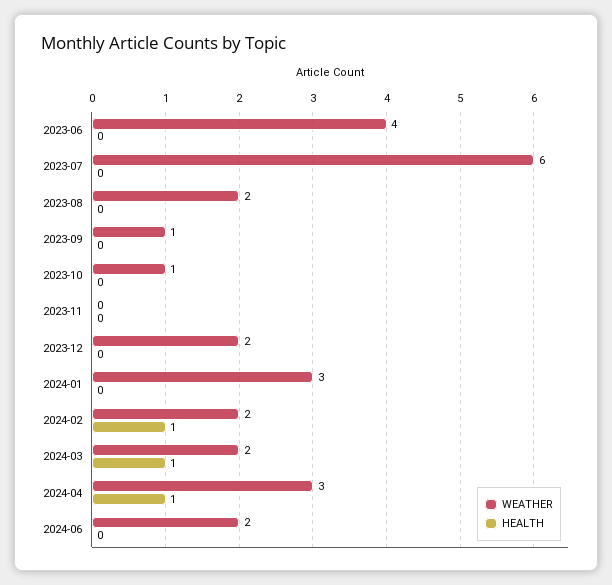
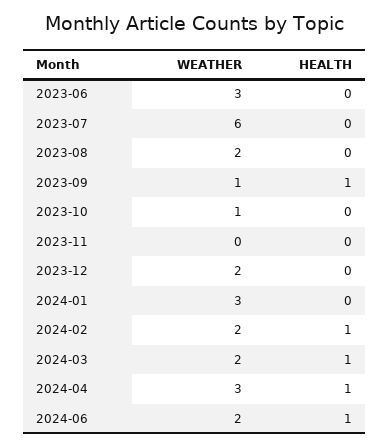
WEATHER, 2023-06: 4 -> 3
HEALTH, 2023-09: 0 -> 1
HEALTH, 2024-06: 0 -> 1

